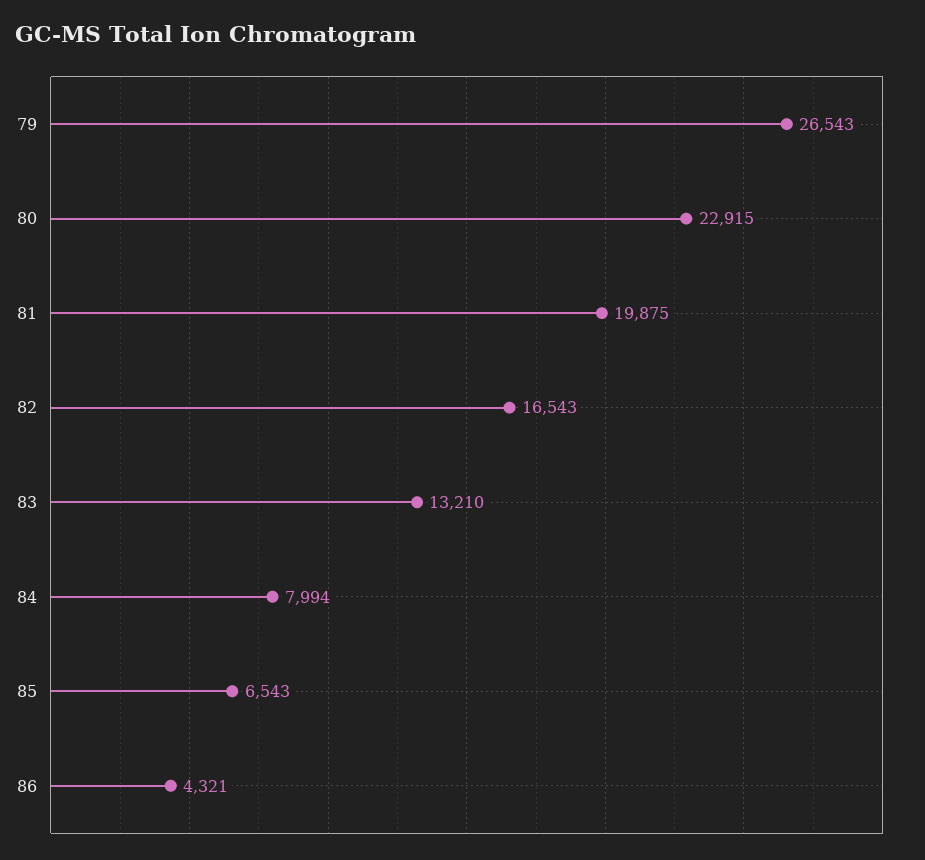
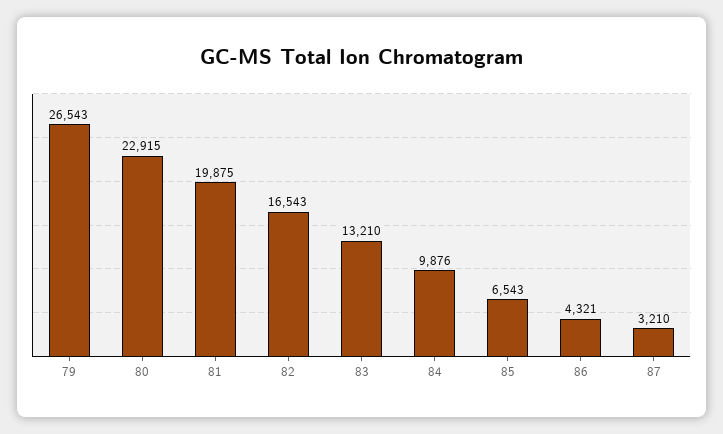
84: 7994 -> 9876
87: none -> 3210

